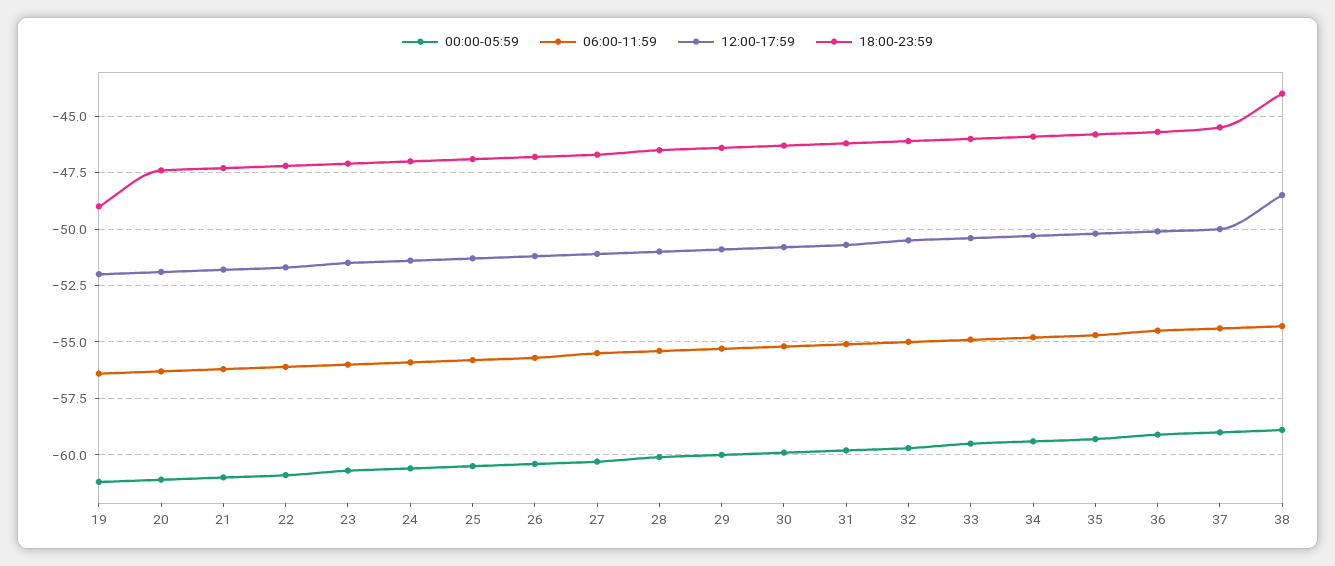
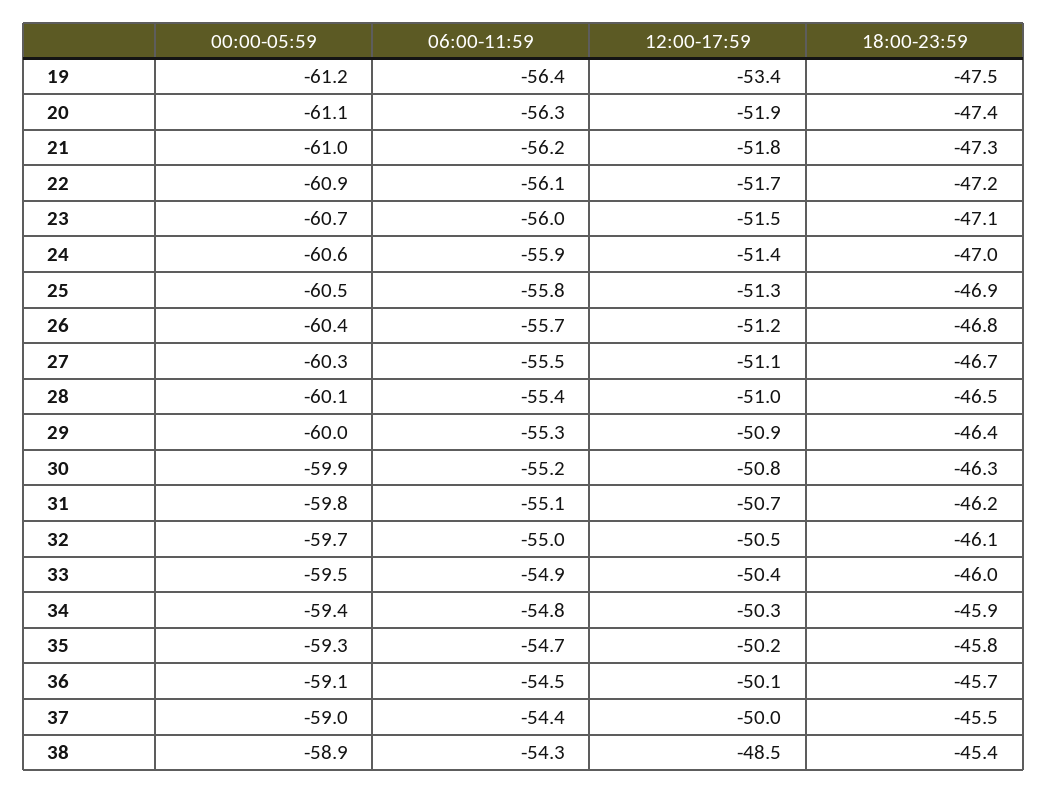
12:00-17:59, 19: -52 -> -53.4
18:00-23:59, 19: -49 -> -47.5
18:00-23:59, 38: -44 -> -45.4

